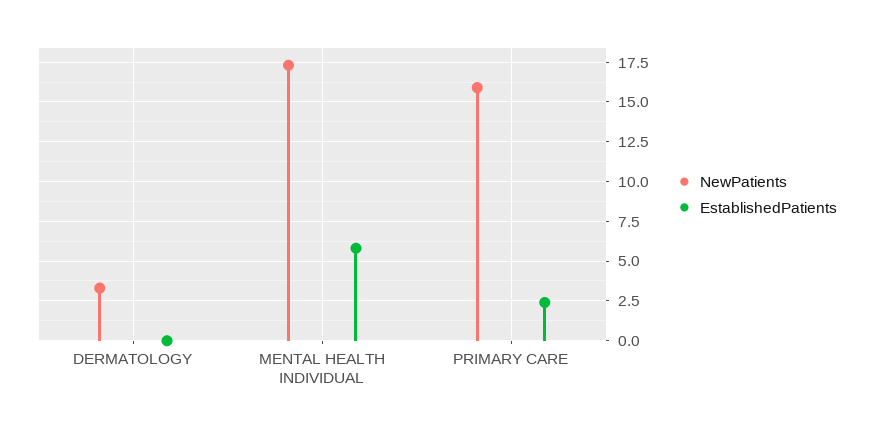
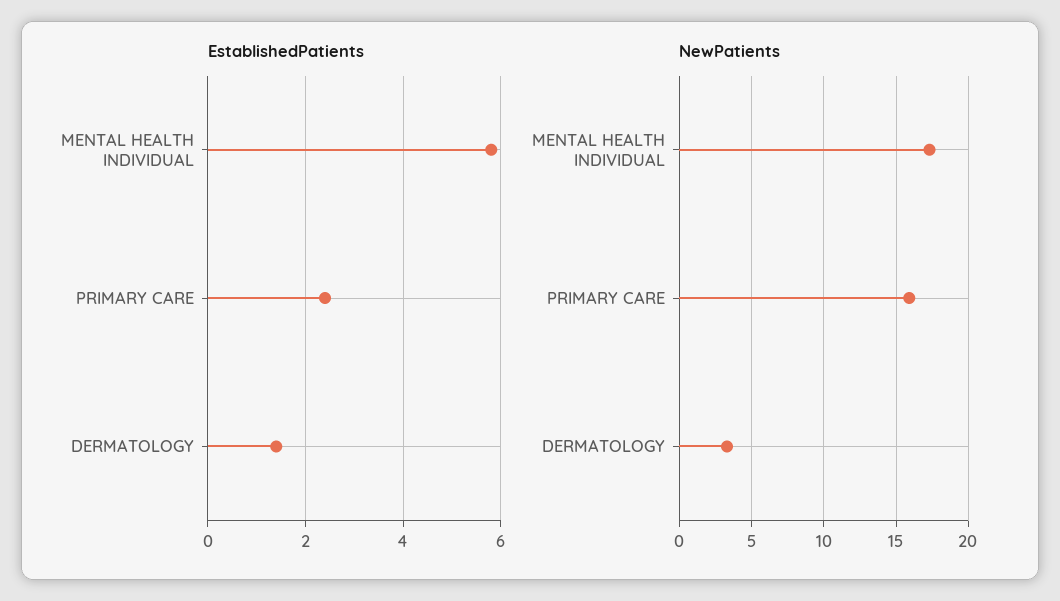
EstablishedPatients, DERMATOLOGY: 0 -> 1.5

